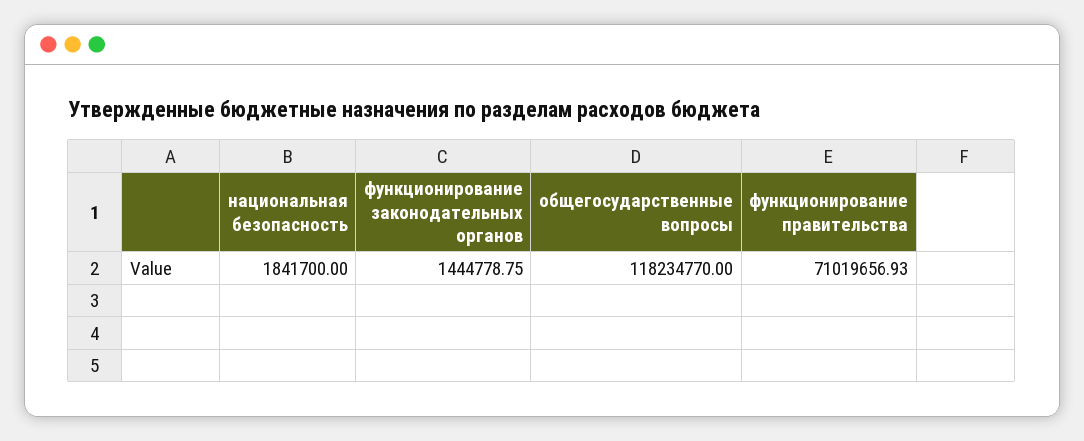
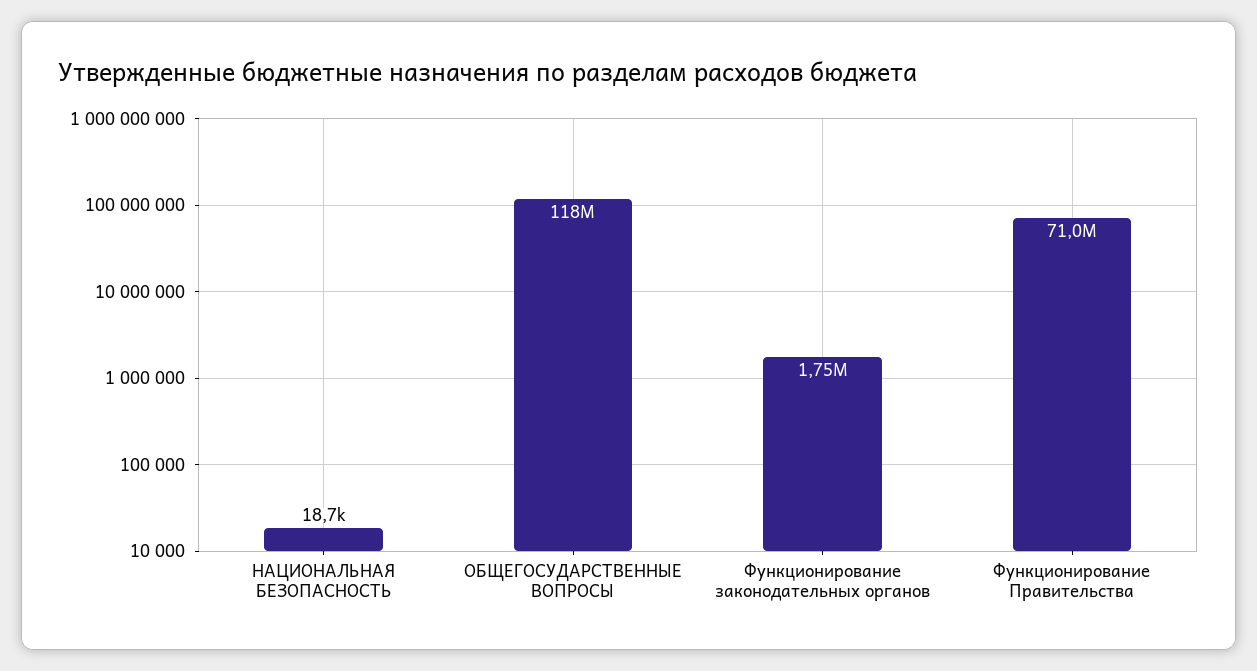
национальная безопасность: 1841700 -> 18700
функционирование законодательных органов: 1444778.75 -> 1750000

